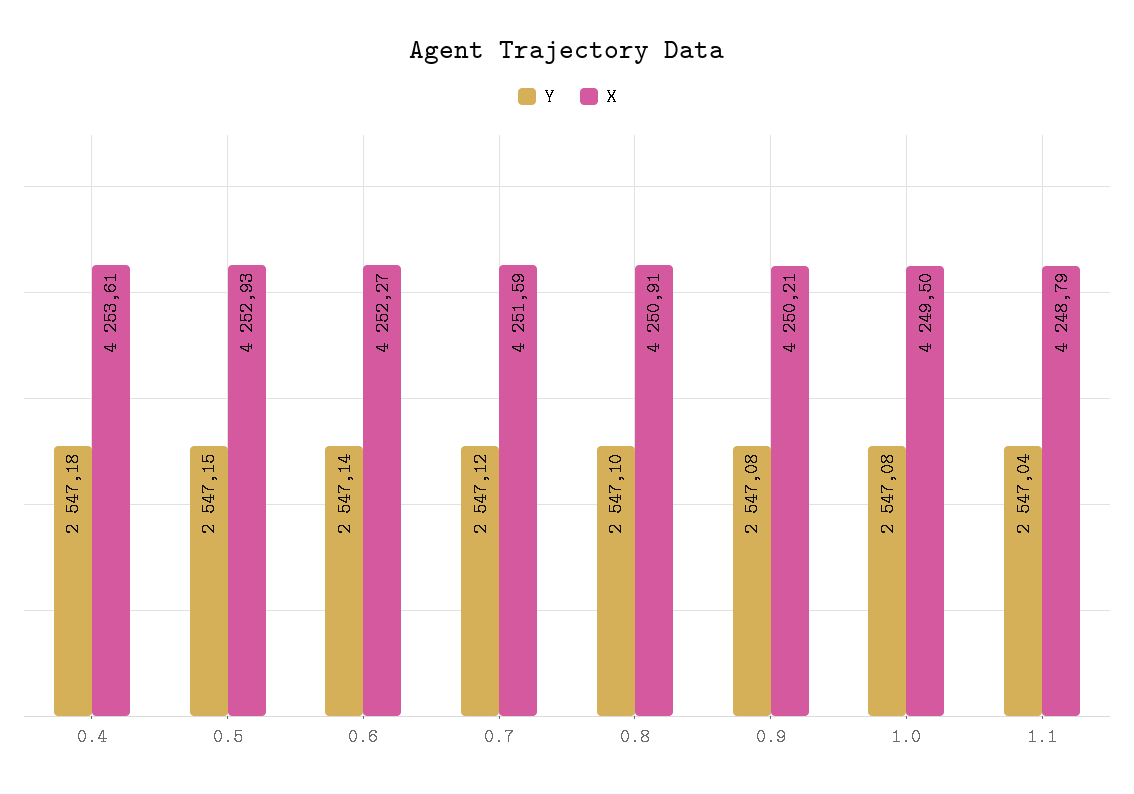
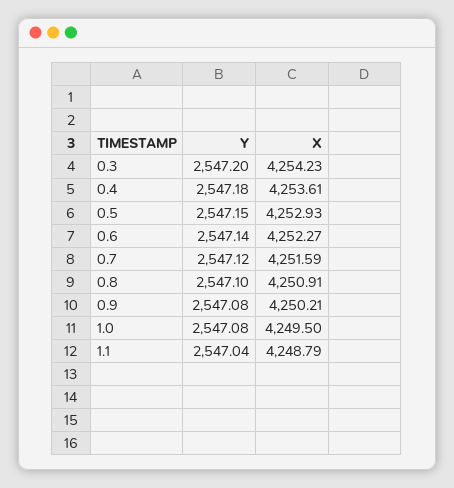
Y, 0.3: none -> 2547.2
X, 0.3: none -> 4254.23

